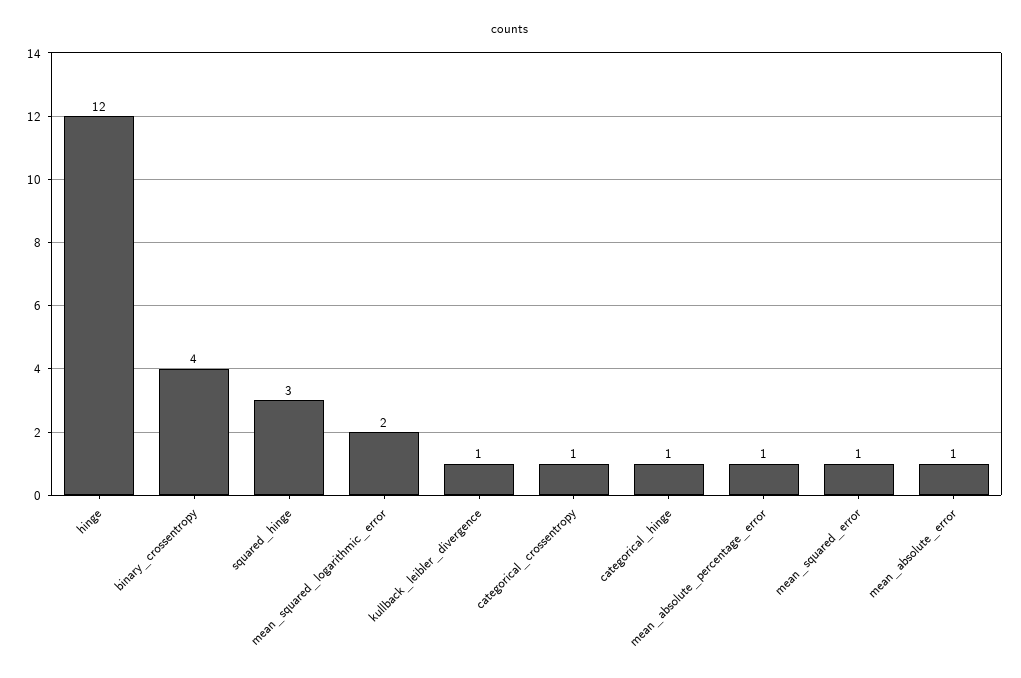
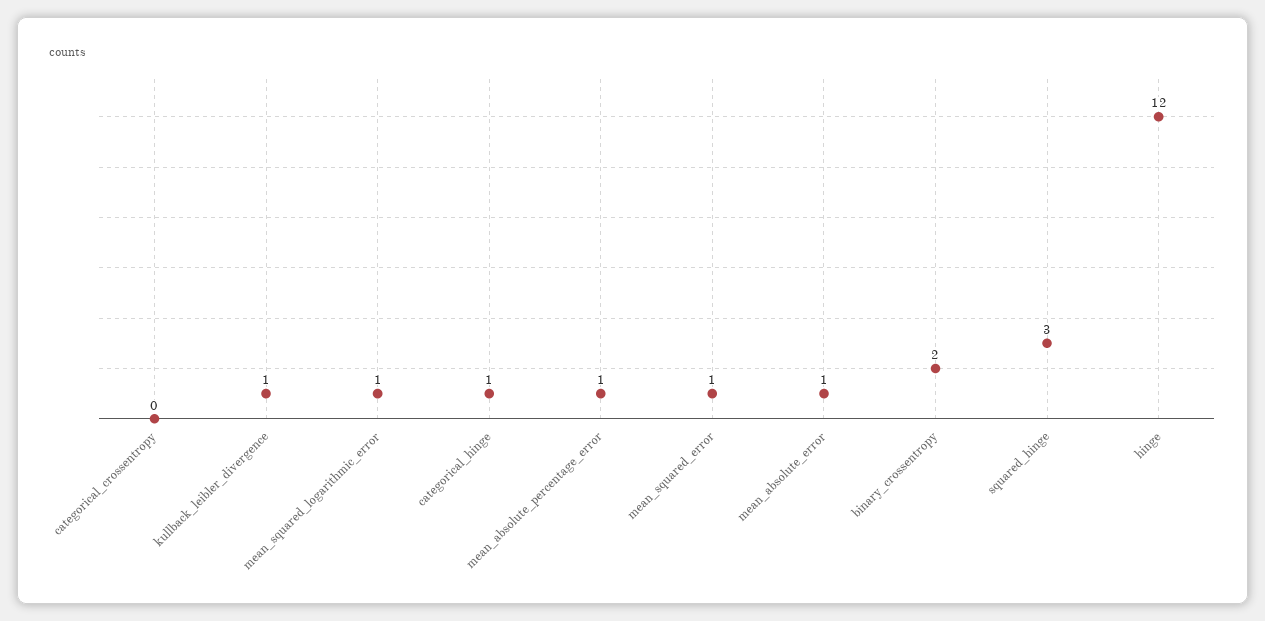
binary_crossentropy: 4 -> 2
mean_squared_logarithmic_error: 2 -> 1
categorical_crossentropy: 1 -> 0

